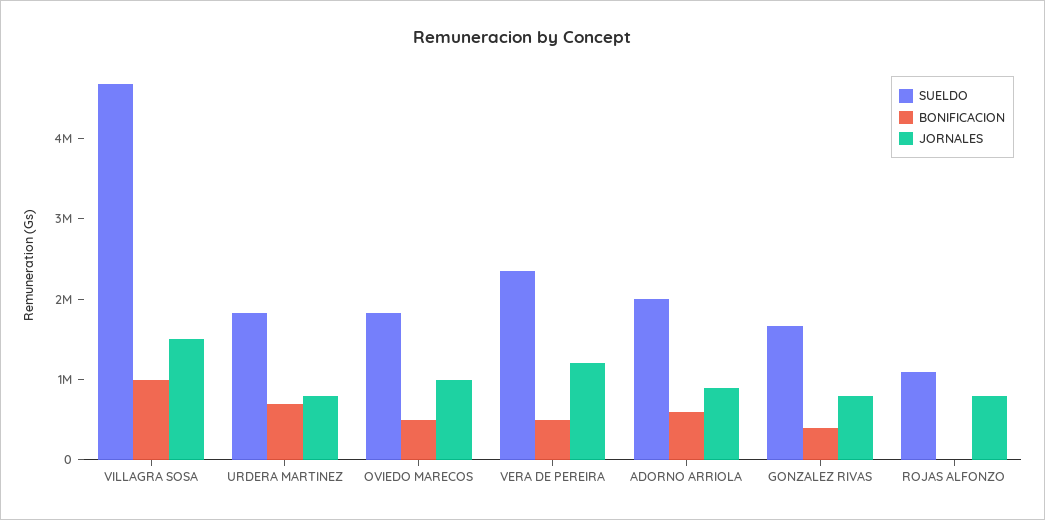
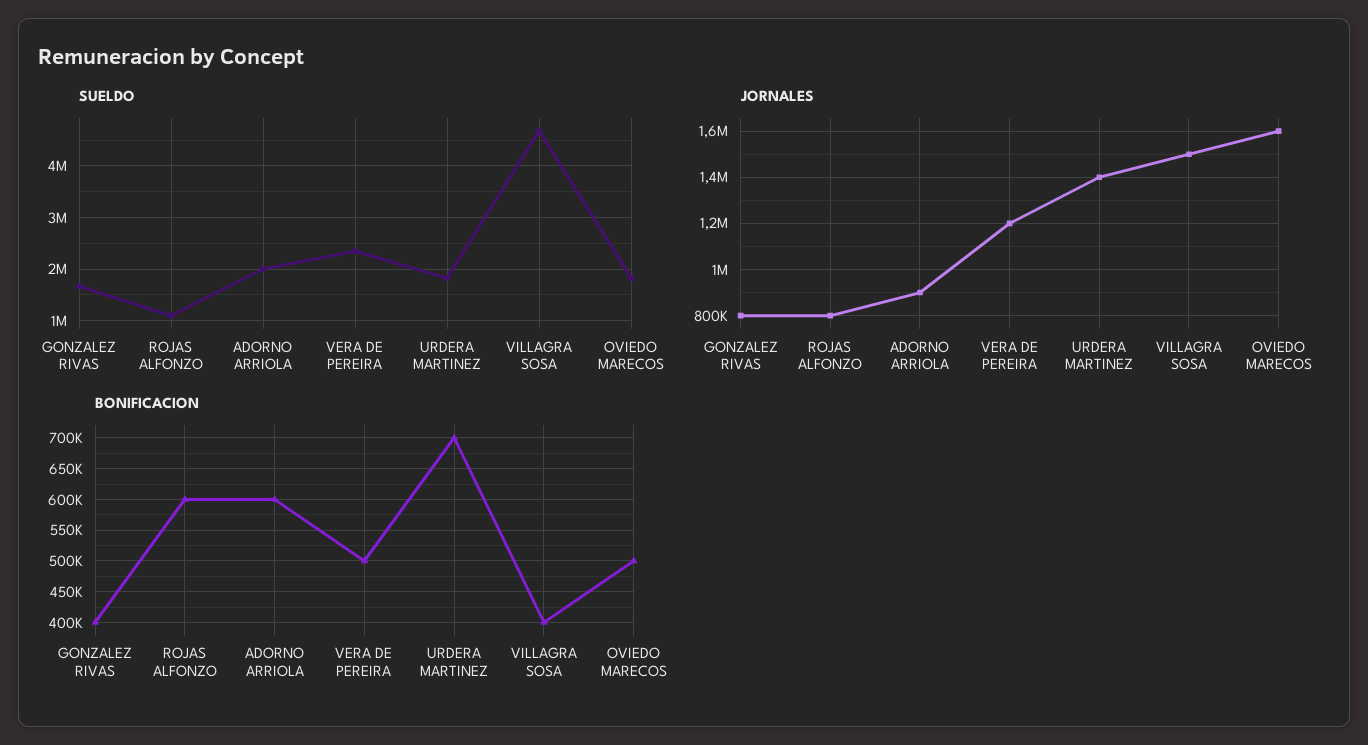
BONIFICACION, VILLAGRA SOSA: 1000000 -> 400000
JORNALES, URDERA MARTINEZ: 800000 -> 1400000
JORNALES, OVIEDO MARECOS: 1000000 -> 1600000
BONIFICACION, ROJAS ALFONZO: 0 -> 600000

